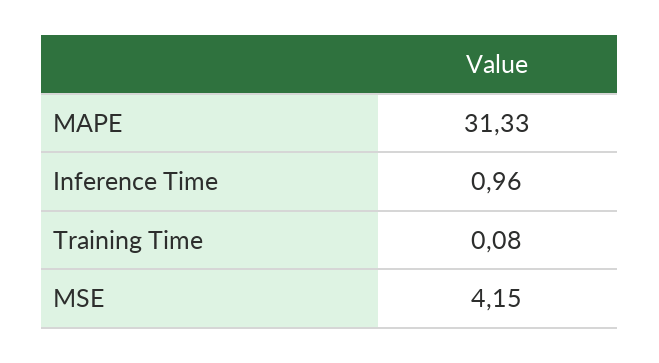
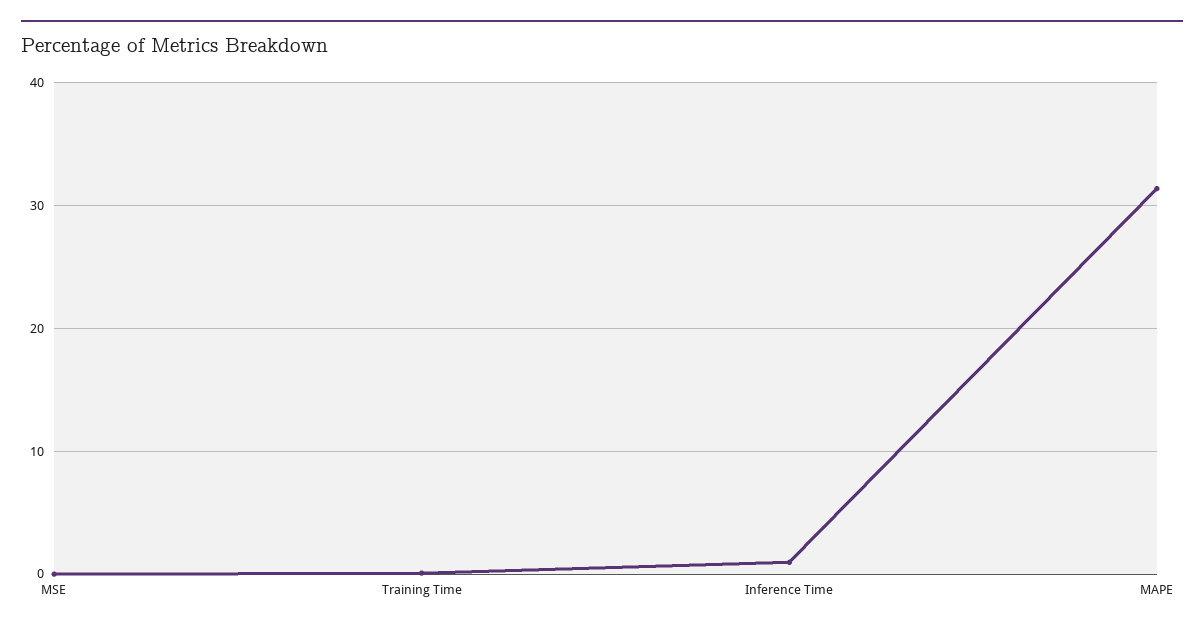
MSE: 4.15 -> 0

